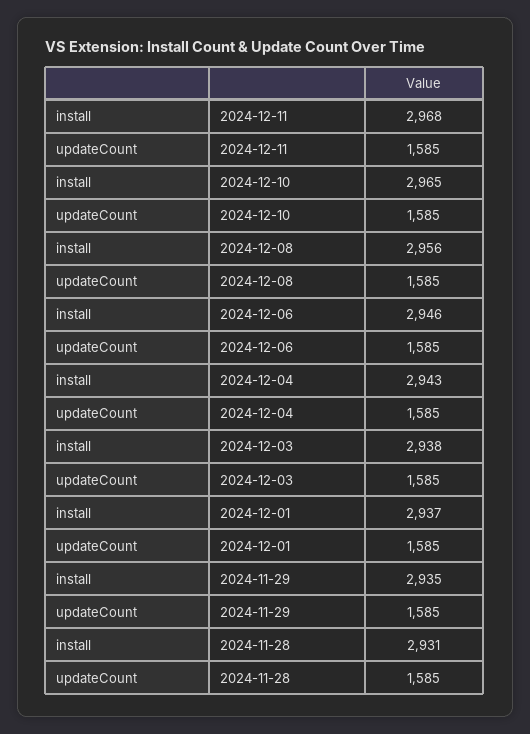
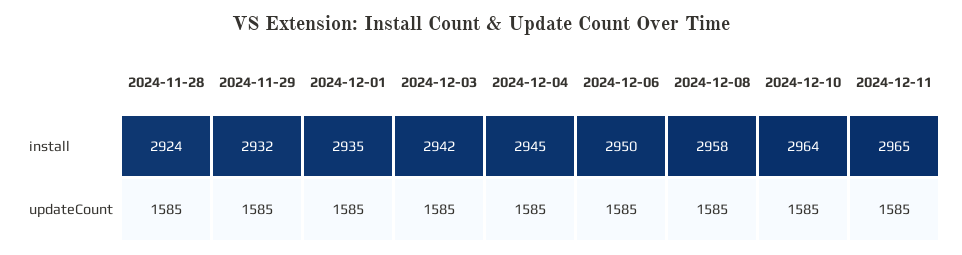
install, 2024-12-11: 2968 -> 2965
install, 2024-12-10: 2965 -> 2964
install, 2024-12-08: 2956 -> 2958
install, 2024-12-06: 2946 -> 2950
install, 2024-12-04: 2943 -> 2945
install, 2024-12-03: 2938 -> 2942
install, 2024-12-01: 2937 -> 2935
install, 2024-11-29: 2935 -> 2932
install, 2024-11-28: 2931 -> 2924

